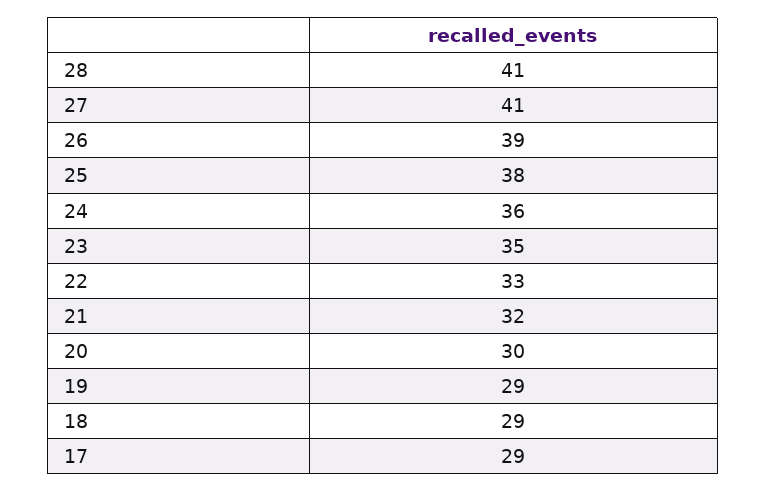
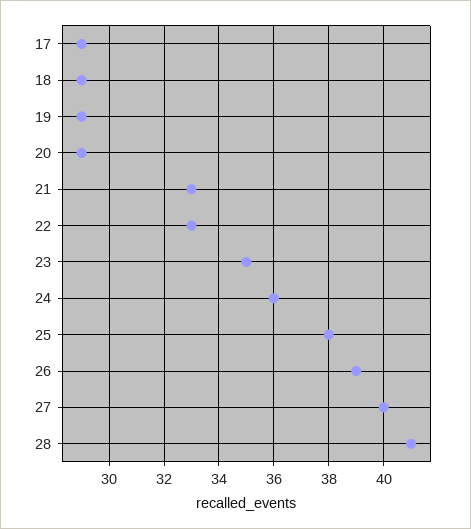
27: 41 -> 40
21: 32 -> 33
20: 30 -> 29

